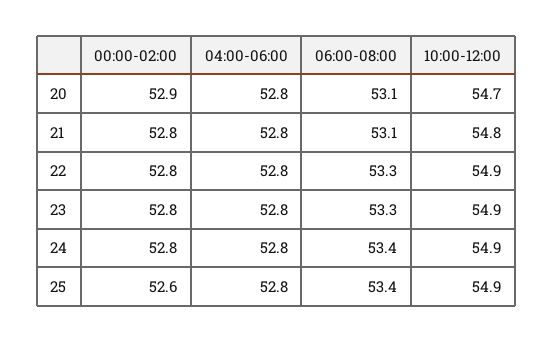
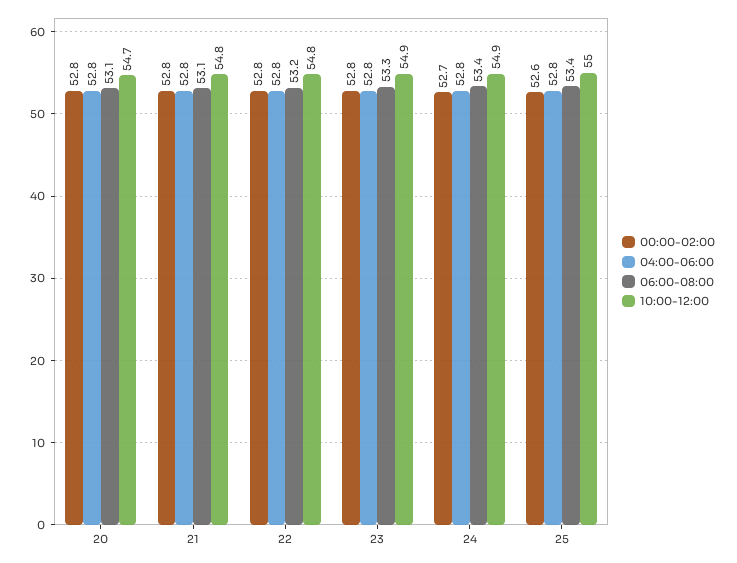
00:00-02:00, 20: 52.9 -> 52.8
06:00-08:00, 22: 53.3 -> 53.2
10:00-12:00, 22: 54.9 -> 54.8
00:00-02:00, 24: 52.8 -> 52.7
10:00-12:00, 25: 54.9 -> 55

